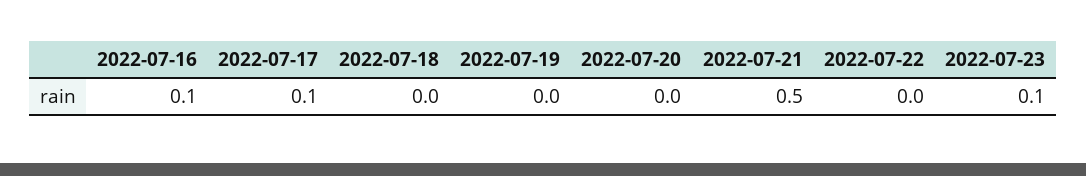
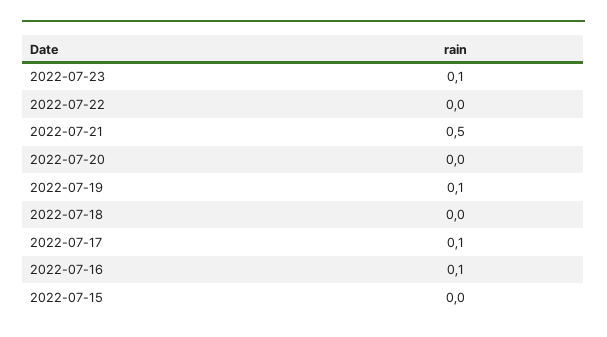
2022-07-19: 0 -> 0.1
2022-07-15: none -> 0

